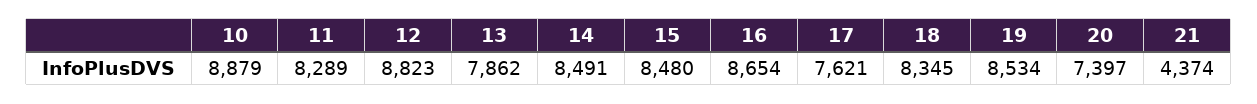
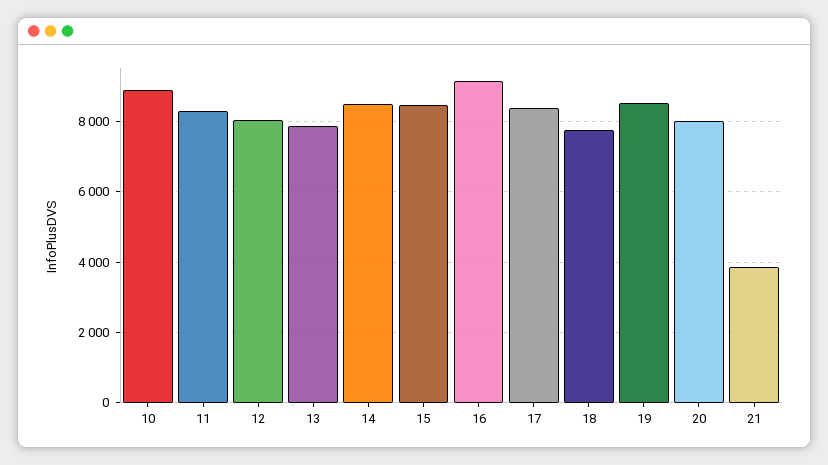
12: 8823 -> 8000
16: 8654 -> 9200
17: 7621 -> 8400
18: 8345 -> 7800
20: 7397 -> 8000
21: 4374 -> 3800

